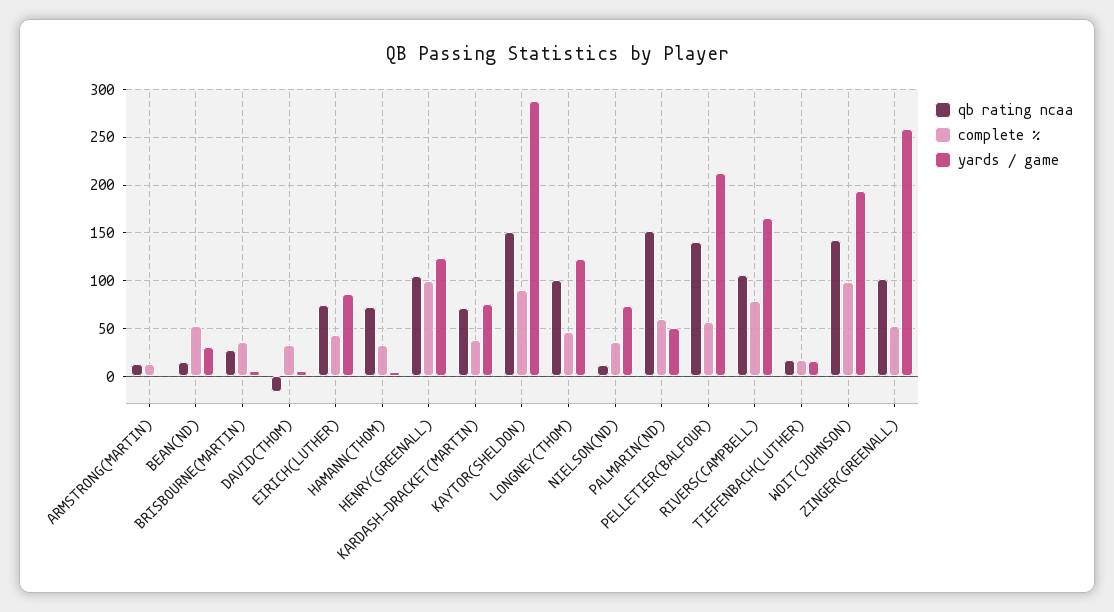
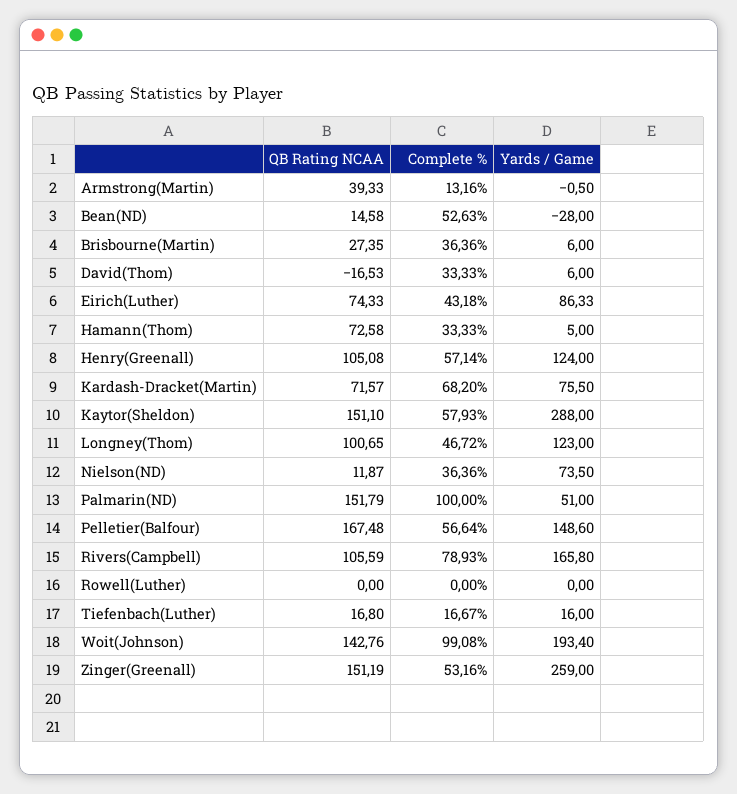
qb rating ncaa, ARMSTRONG(MARTIN): 10 -> 39.33
yards / game, BEAN(ND): 30 -> -28
complete %, HENRY(GREENALL): 100 -> 57.14
complete %, KARDASH-DRACKET(MARTIN): 40 -> 68.2
complete %, KAYTOR(SHELDON): 90 -> 57.93
complete %, PALMARIN(ND): 60 -> 100
qb rating ncaa, PELLETIER(BALFOUR): 140 -> 167.48
yards / game, PELLETIER(BALFOUR): 210 -> 148.6
qb rating ncaa, ZINGER(GREENALL): 100 -> 151.19
qb rating ncaa, Rowell(Luther): none -> 0
complete %, Rowell(Luther): none -> 0
yards / game, Rowell(Luther): none -> 0

